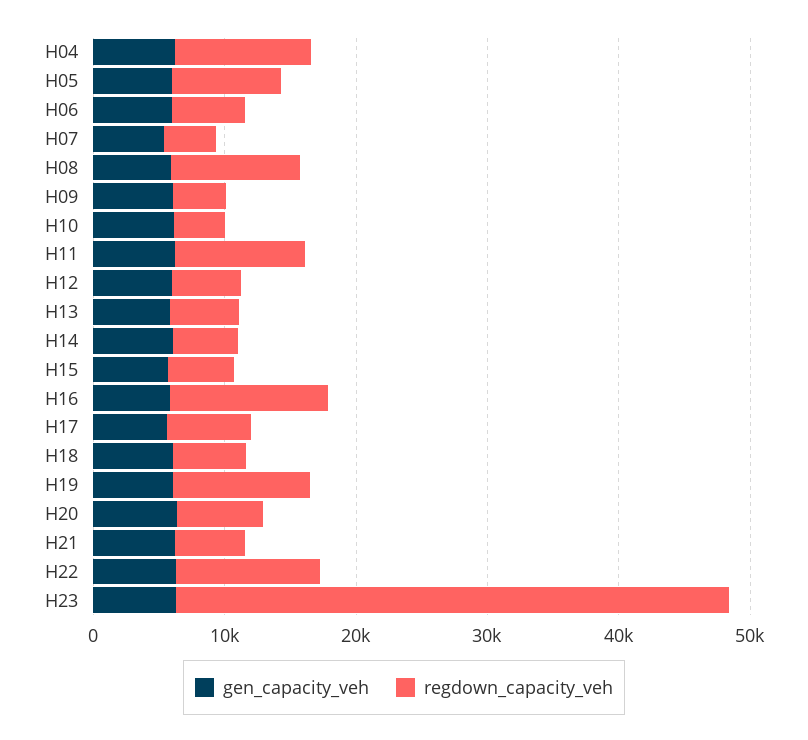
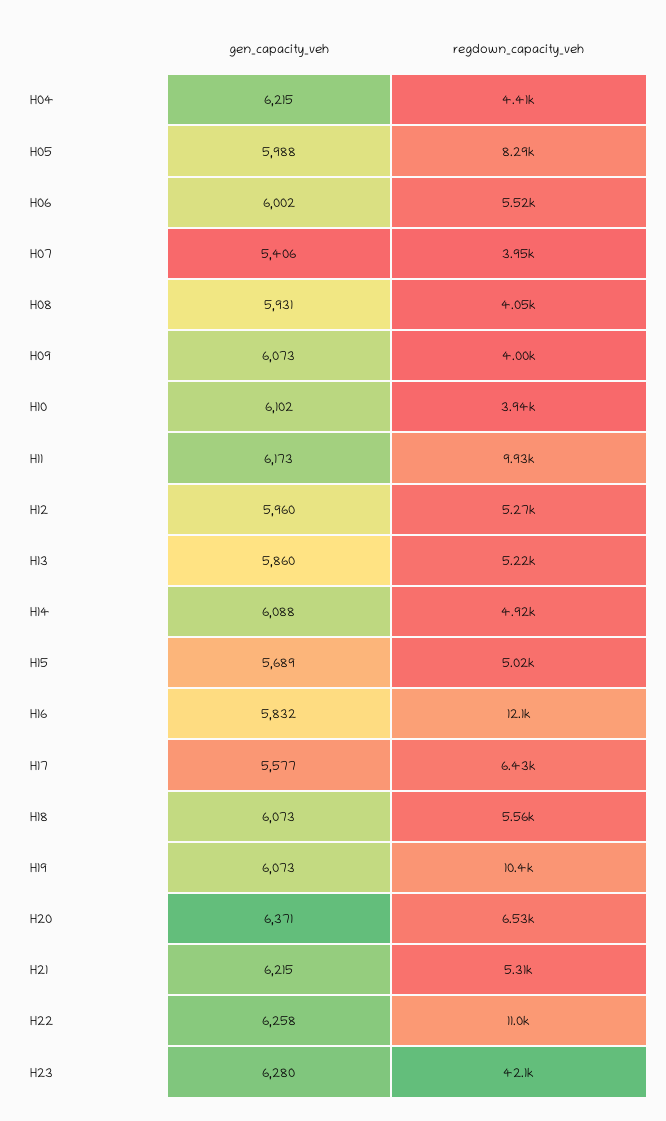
regdown_capacity_veh, H04: 10000 -> 4410
regdown_capacity_veh, H08: 10000 -> 4050

